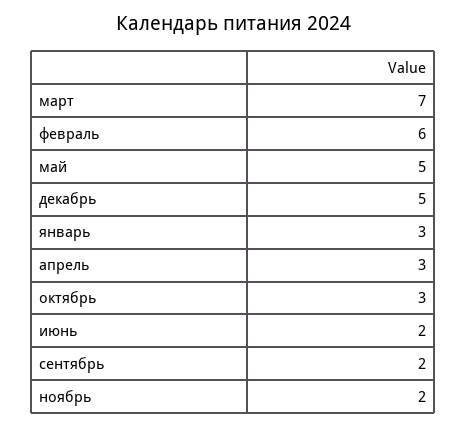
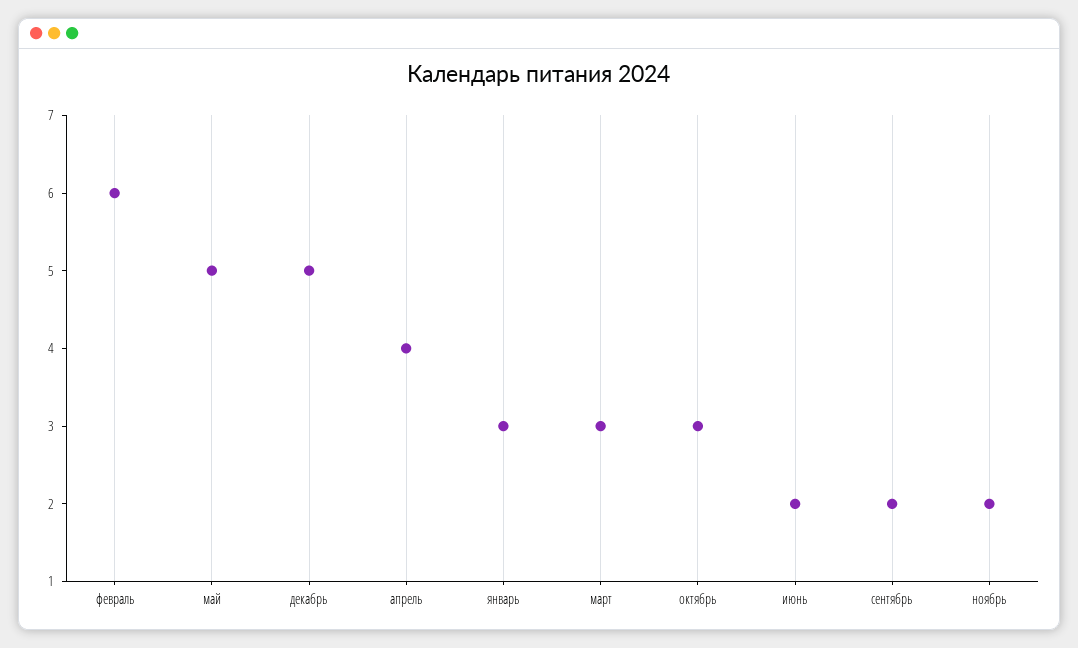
март: 7 -> 3
апрель: 3 -> 4

